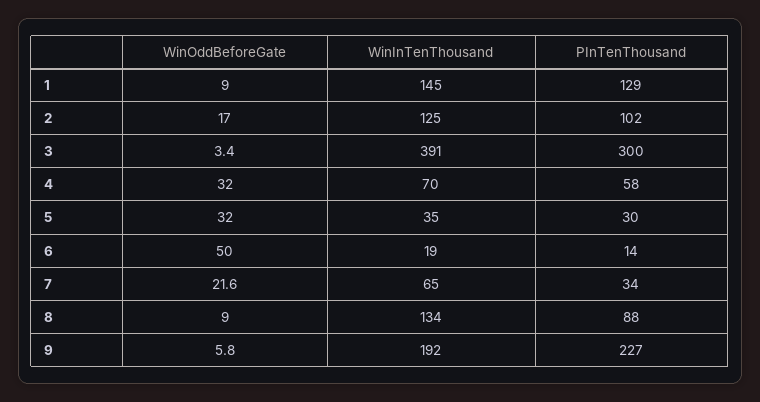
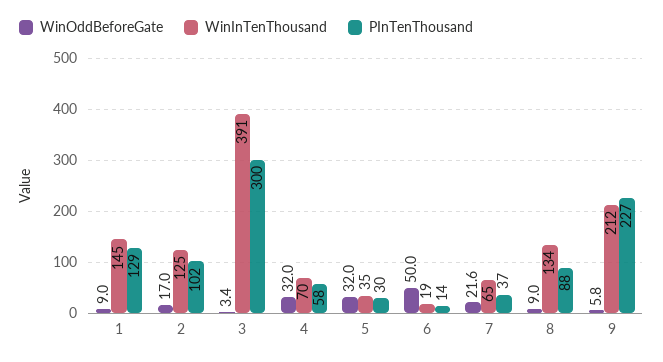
PInTenThousand, 7: 34 -> 37
WinInTenThousand, 9: 192 -> 212

